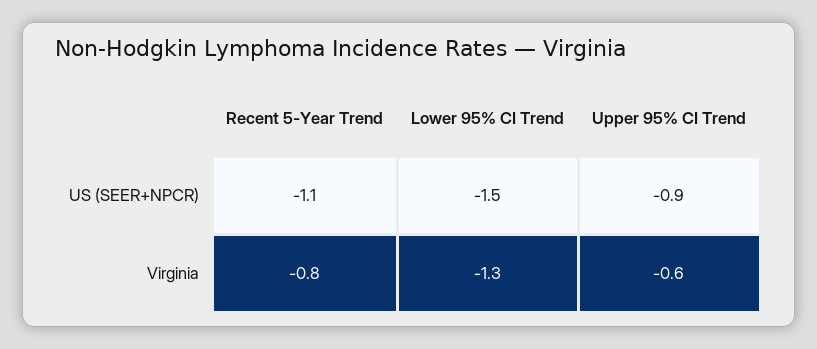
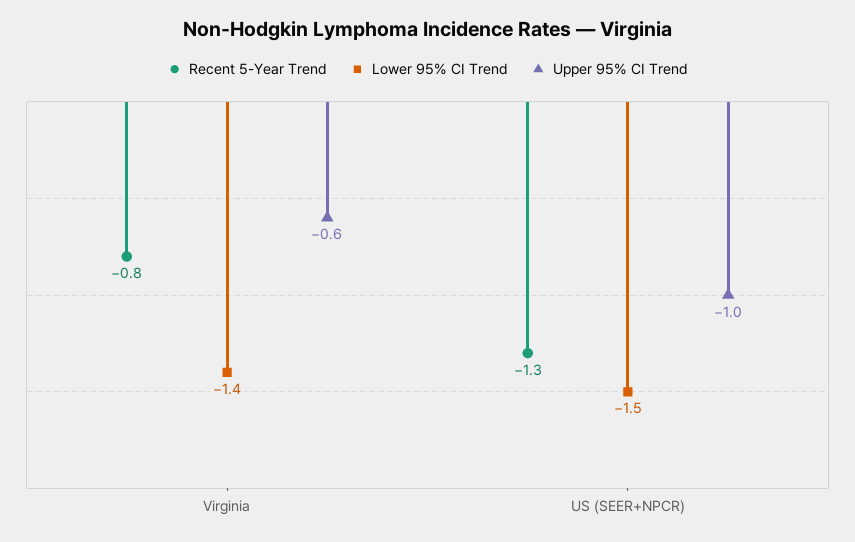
Recent 5-Year Trend, US (SEER+NPCR): -1.1 -> -1.3
Upper 95% CI Trend, US (SEER+NPCR): -0.9 -> -1
Lower 95% CI Trend, Virginia: -1.3 -> -1.4

